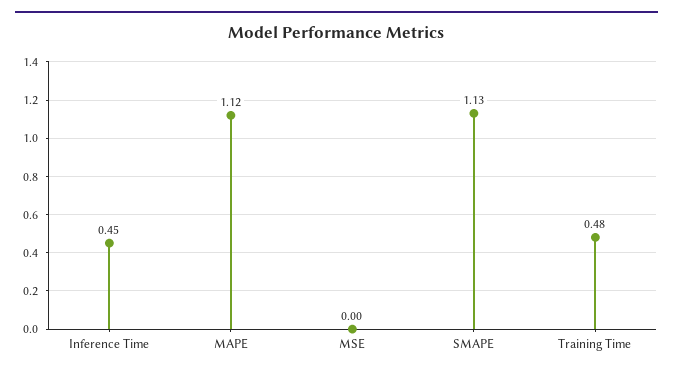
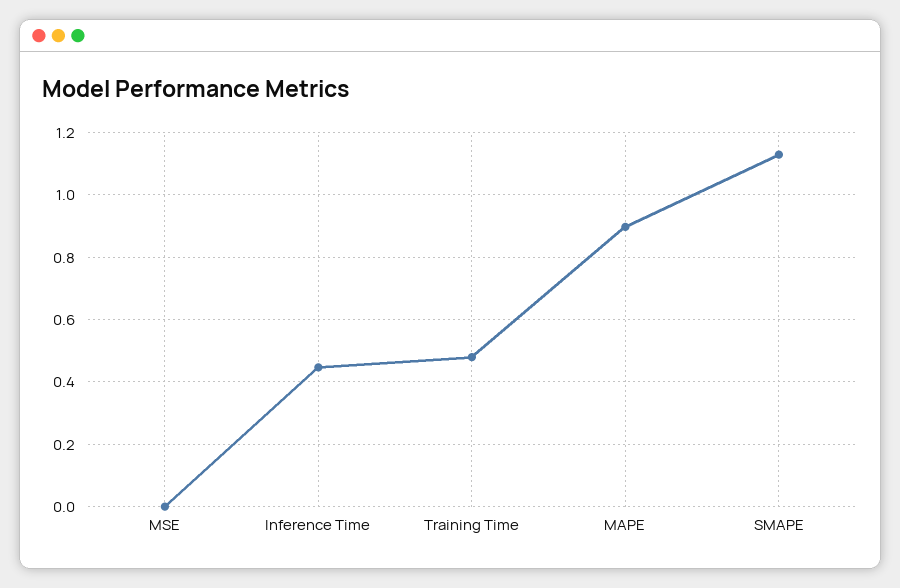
MAPE: 1.12 -> 0.9

